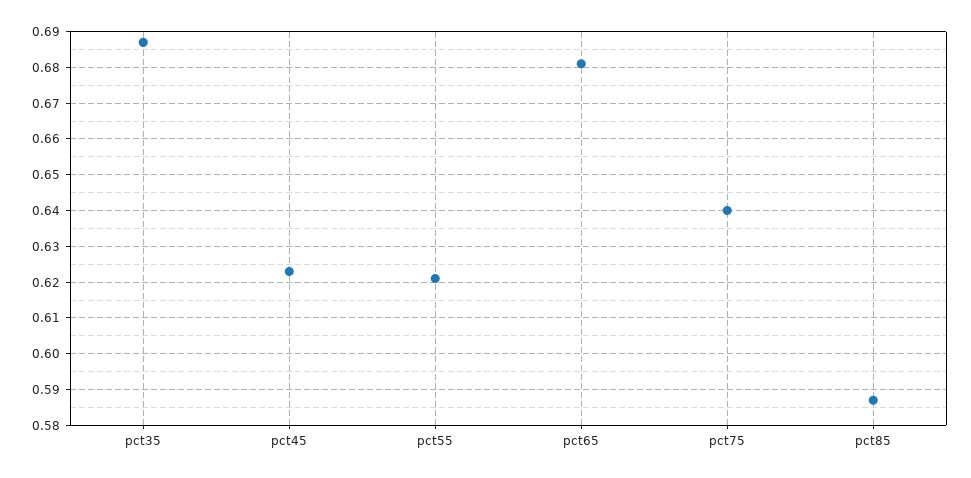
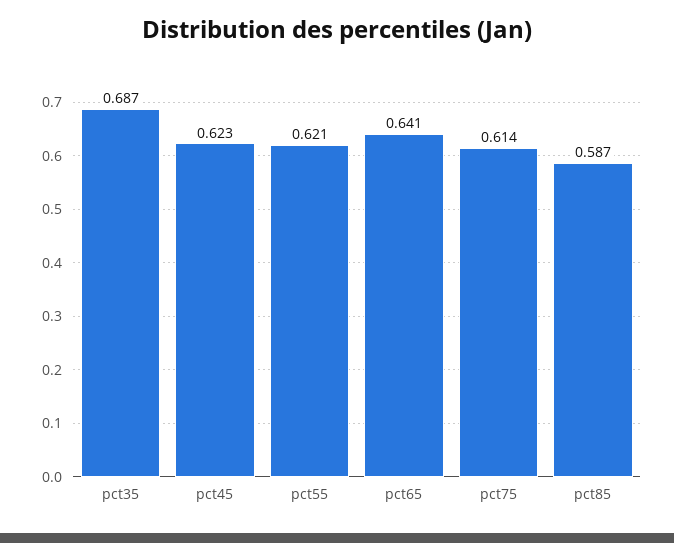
pct65: 0.68 -> 0.641
pct75: 0.64 -> 0.614

